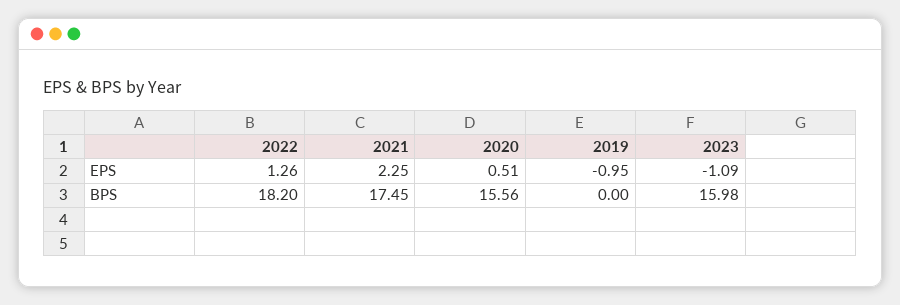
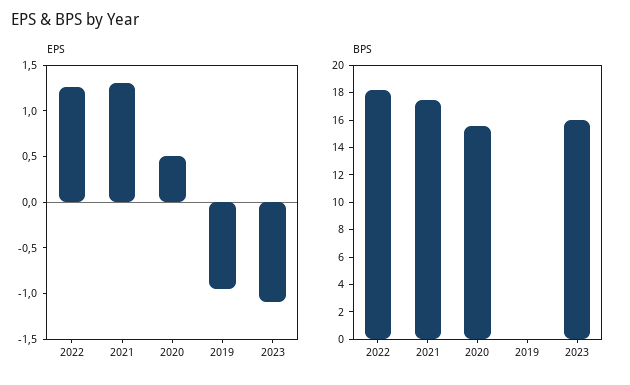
EPS, 2021: 2.25 -> 1.3

